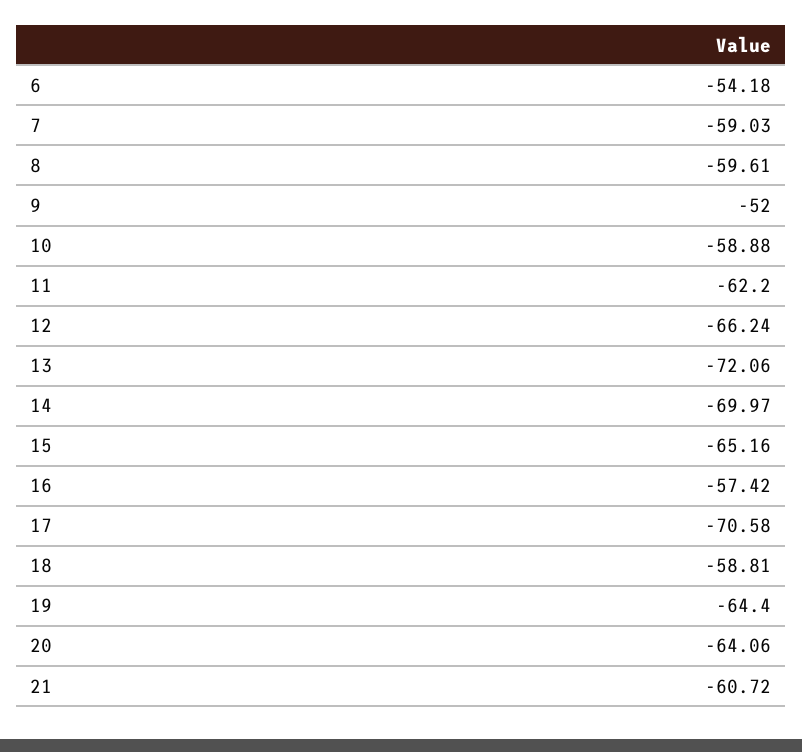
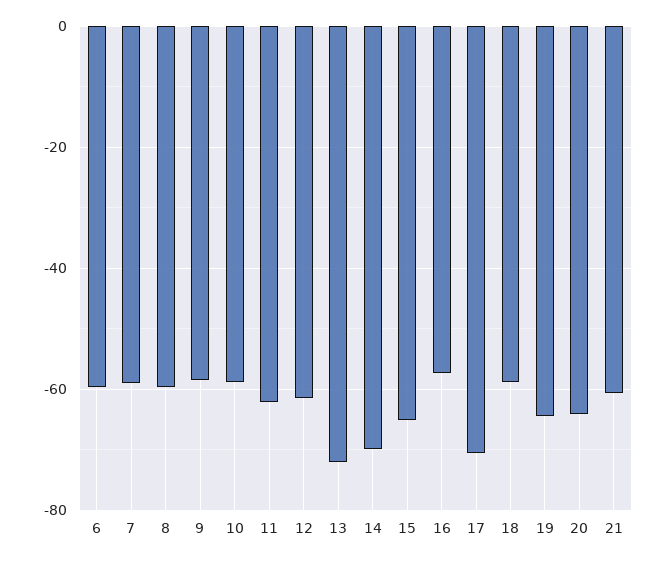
6: -54.18 -> -60
9: -52 -> -58
12: -66.24 -> -62

